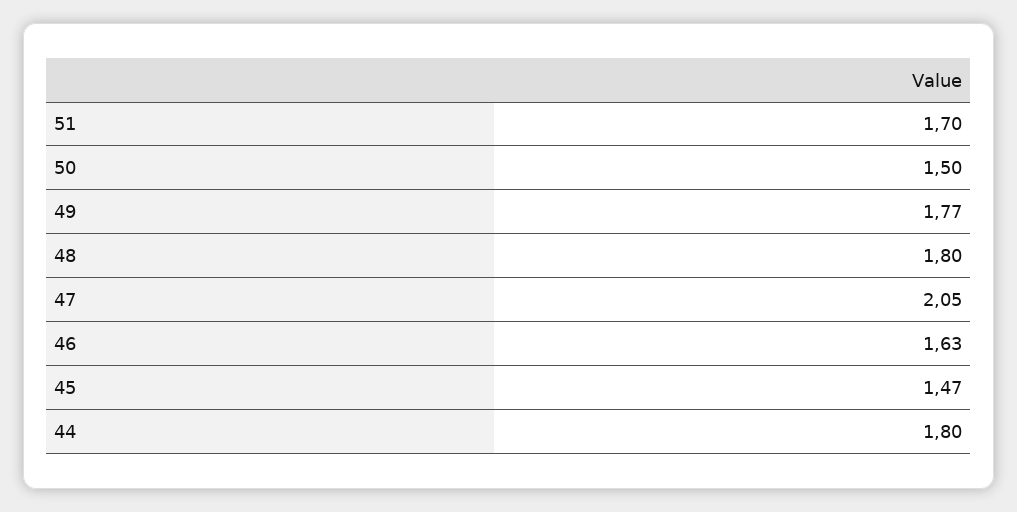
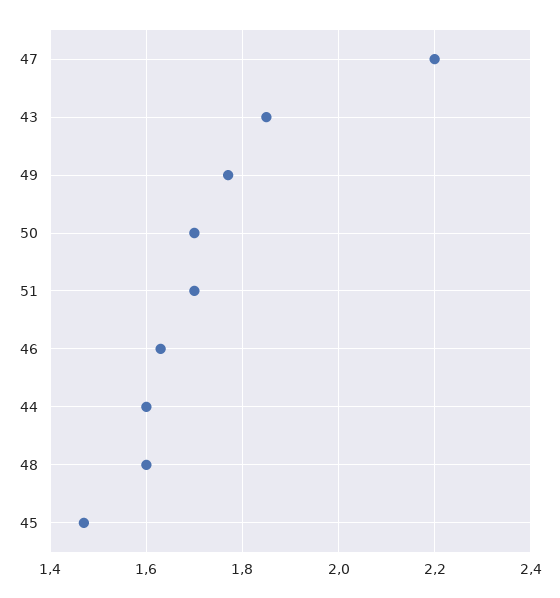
50: 1.5 -> 1.7
48: 1.8 -> 1.6
47: 2.05 -> 2.2
44: 1.8 -> 1.6
43: none -> 1.85

